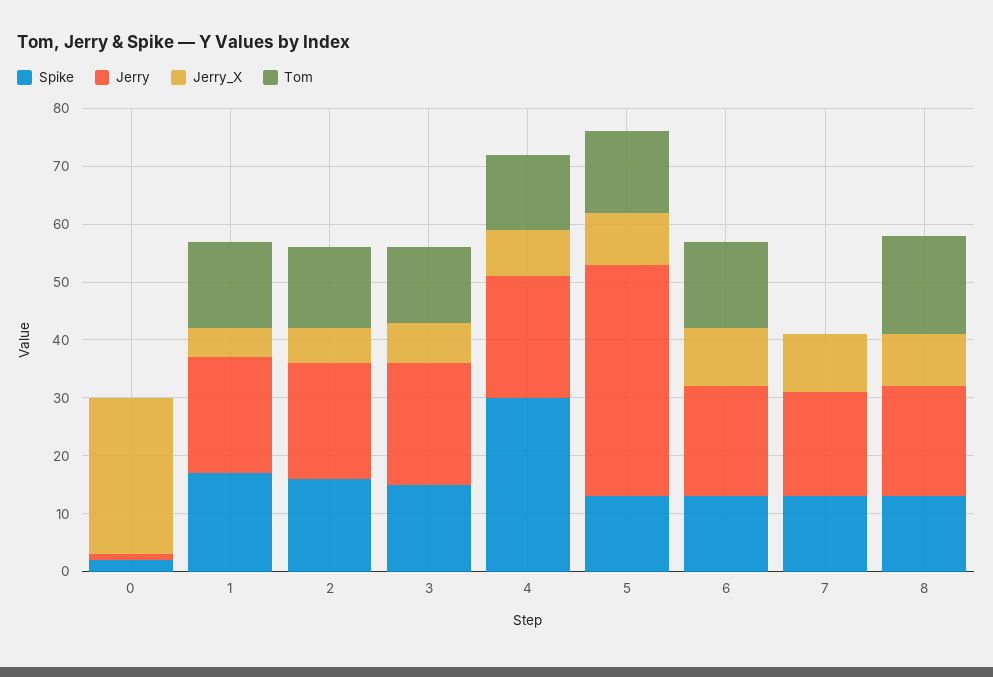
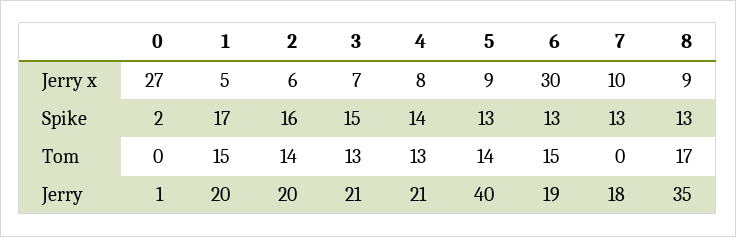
Spike, 4: 30 -> 14
Jerry_X, 6: 10 -> 30
Jerry, 8: 20 -> 35

